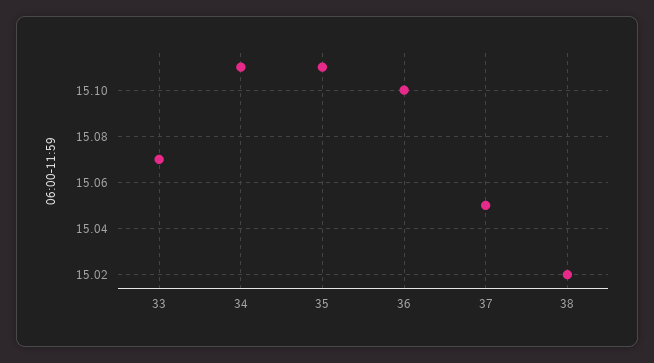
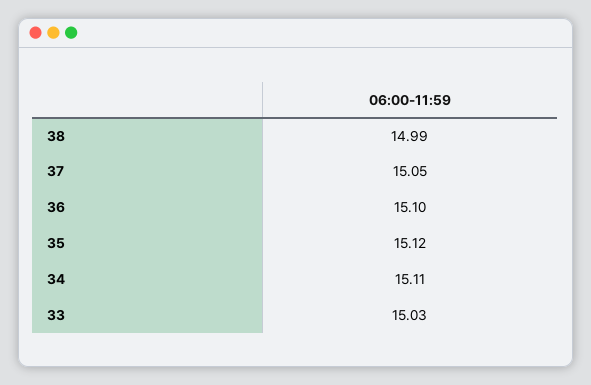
33: 15.07 -> 15.03
35: 15.11 -> 15.12
38: 15.02 -> 14.99

